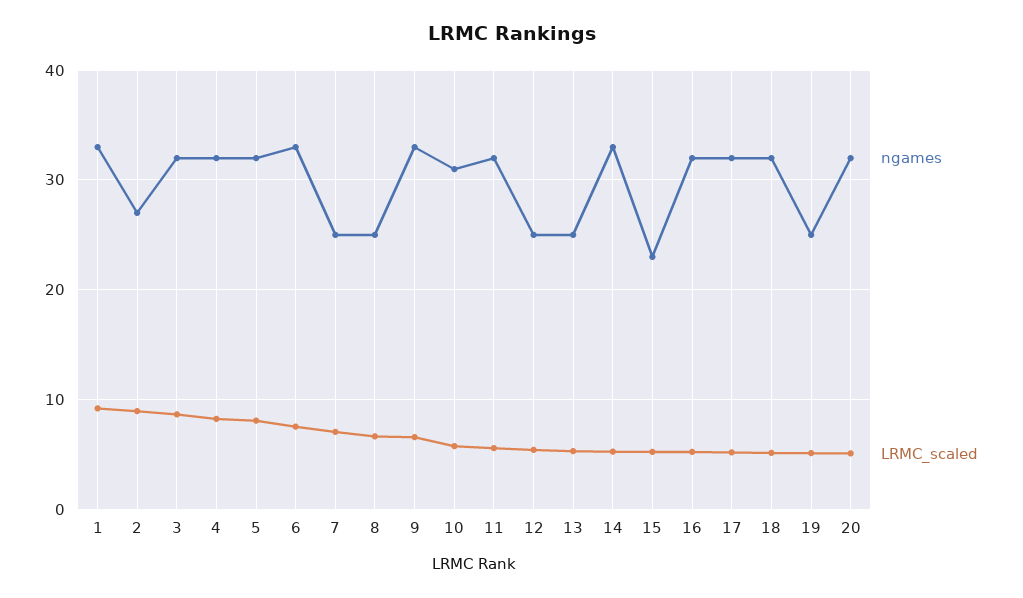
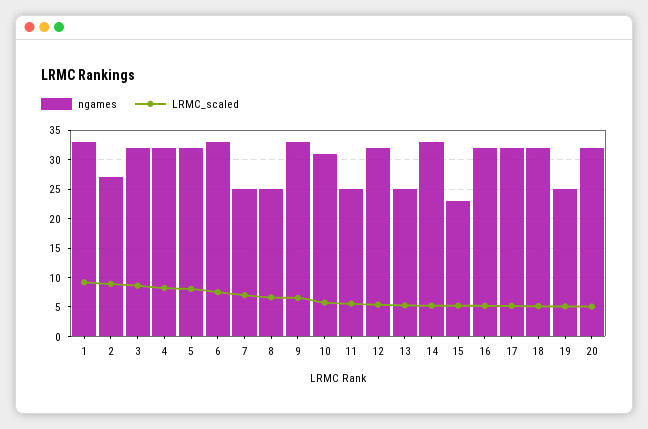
ngames, 11: 32 -> 25
ngames, 12: 25 -> 32.5

